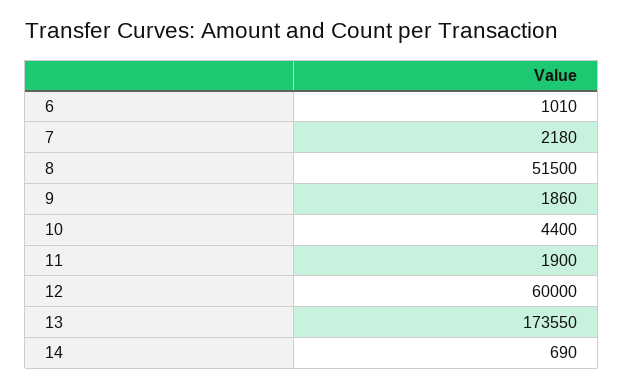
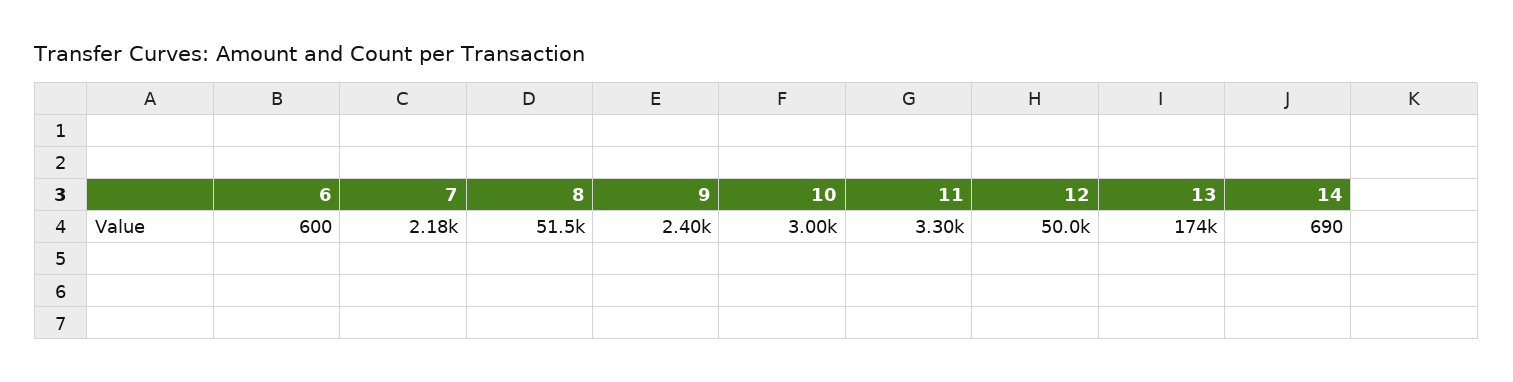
6: 1010 -> 600
9: 1860 -> 2400
10: 4400 -> 3000
11: 1900 -> 3300
12: 60000 -> 50000

